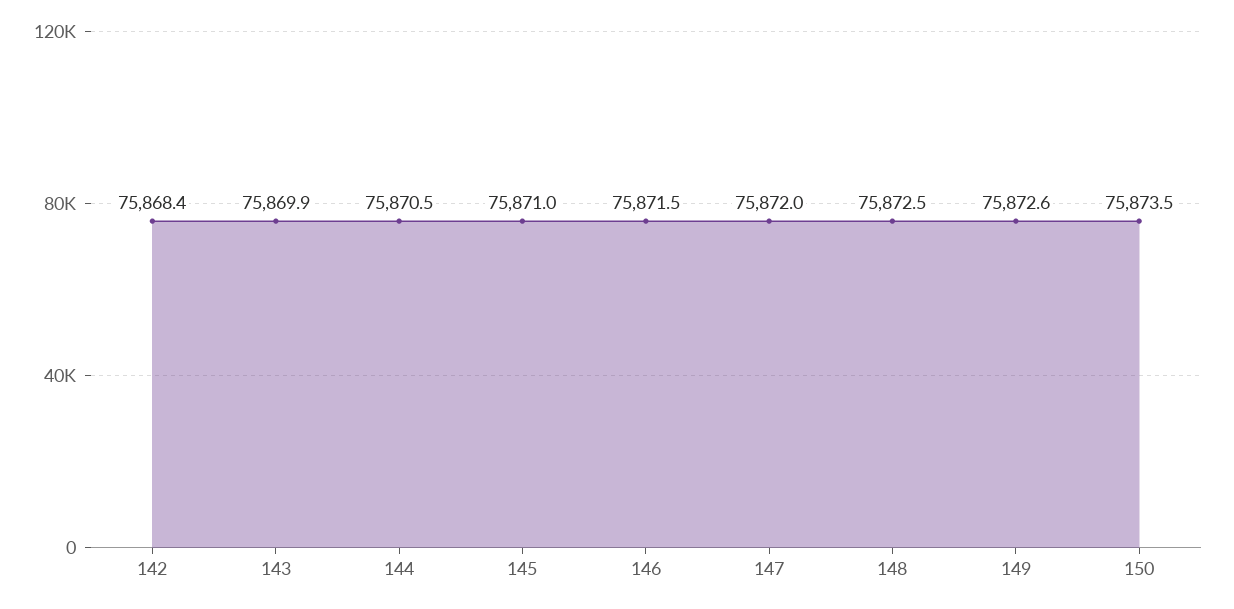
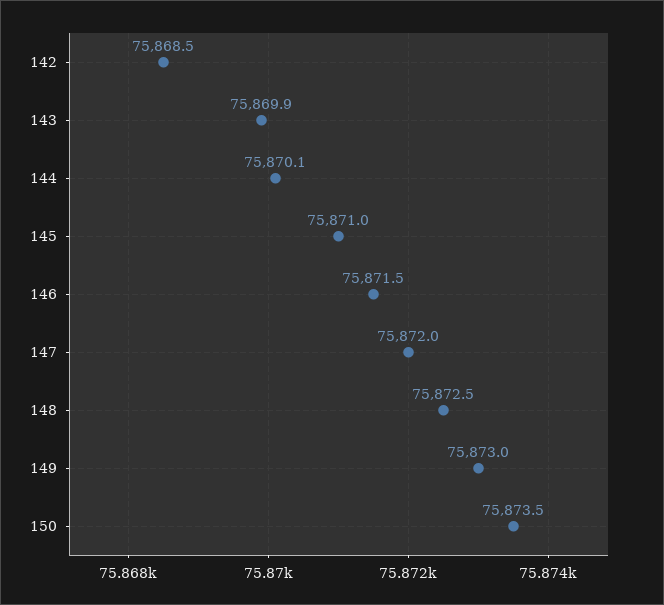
142: 75868.4 -> 75868.5
144: 75870.5 -> 75870.1
149: 75872.6 -> 75873

